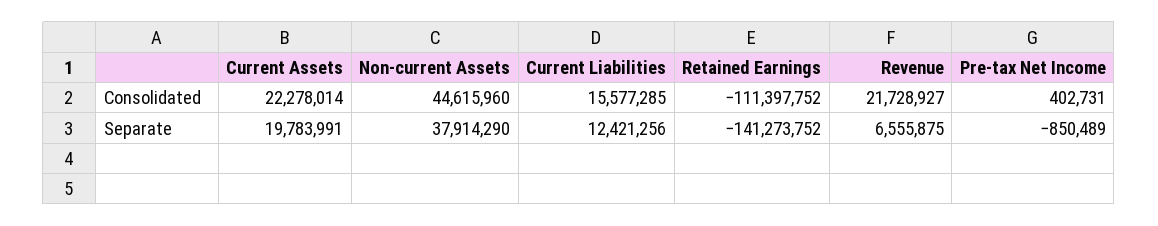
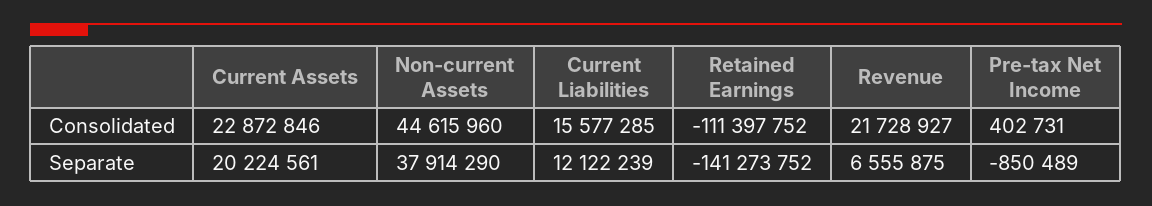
Current Assets, Consolidated: 22278014 -> 22872846
Current Assets, Separate: 19783991 -> 20224561
Current Liabilities, Separate: 12421256 -> 12122239

